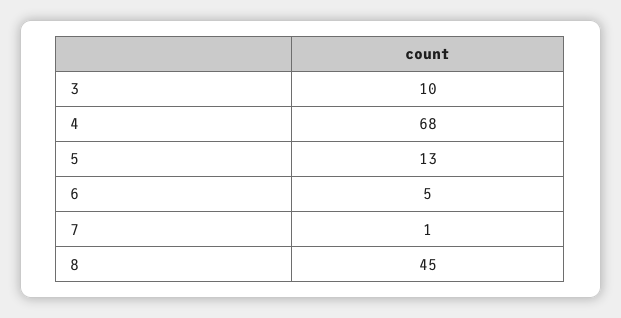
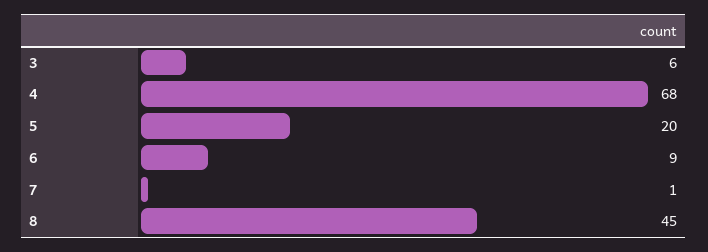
3: 10 -> 6
5: 13 -> 20
6: 5 -> 9

